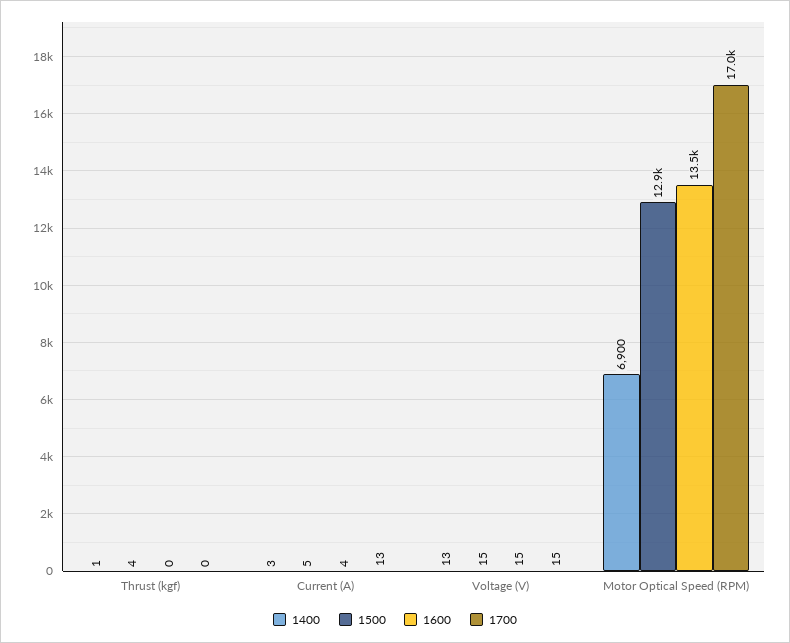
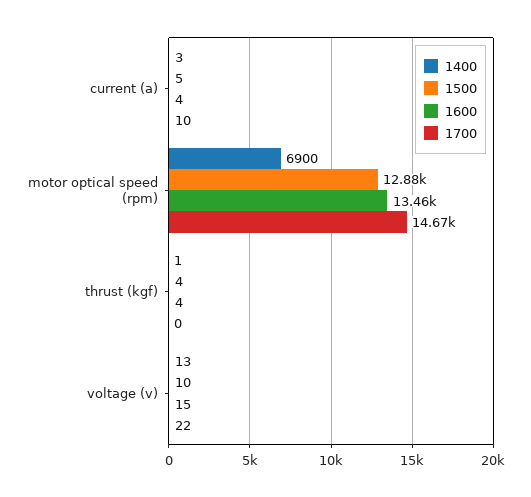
1600, Thrust (kgf): 0 -> 4
1700, Current (A): 13 -> 10
1500, Voltage (V): 15 -> 10
1700, Voltage (V): 15 -> 22
1700, Motor Optical Speed (RPM): 17000 -> 14670

